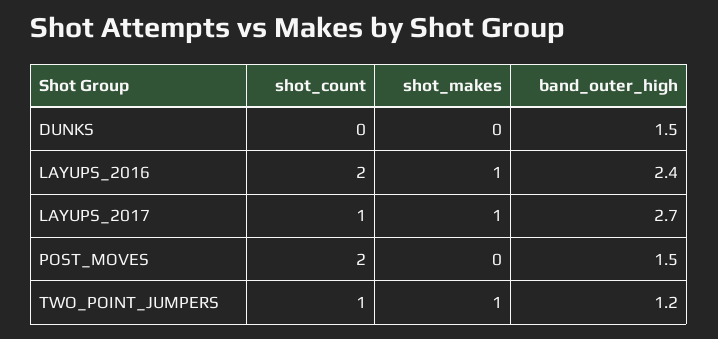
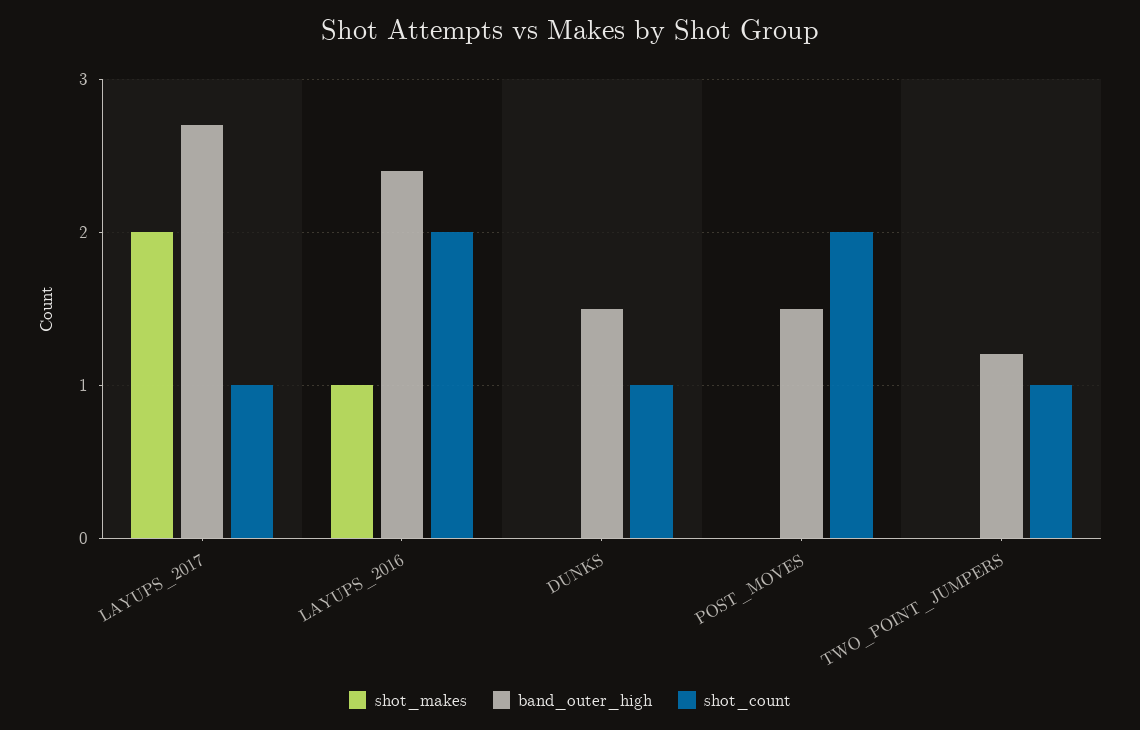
shot_count, DUNKS: 0 -> 1
shot_makes, LAYUPS_2017: 1 -> 2
shot_makes, TWO_POINT_JUMPERS: 1 -> 0

